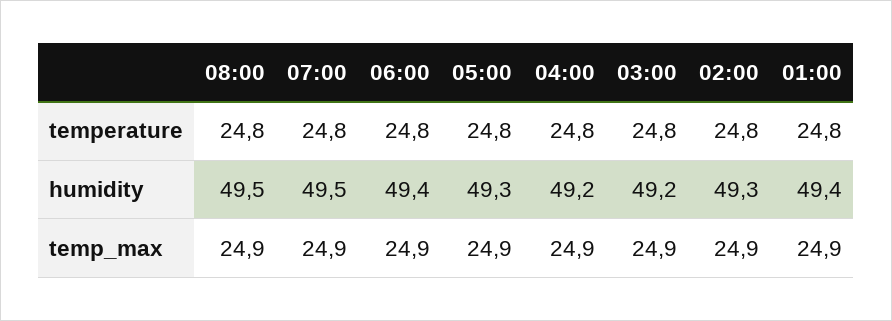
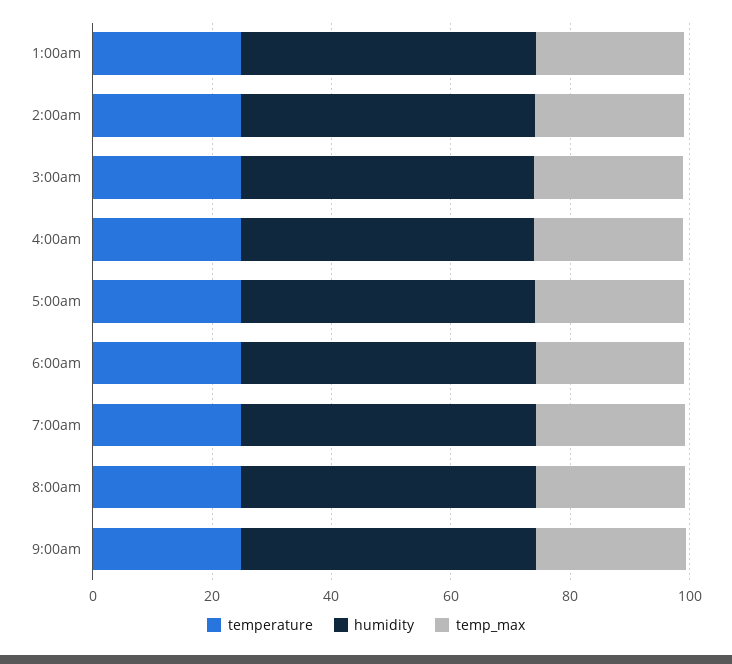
temperature, 9:00am: none -> 25
humidity, 9:00am: none -> 50
temp_max, 9:00am: none -> 25

